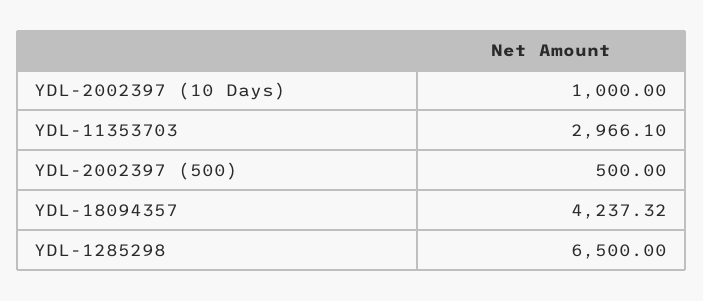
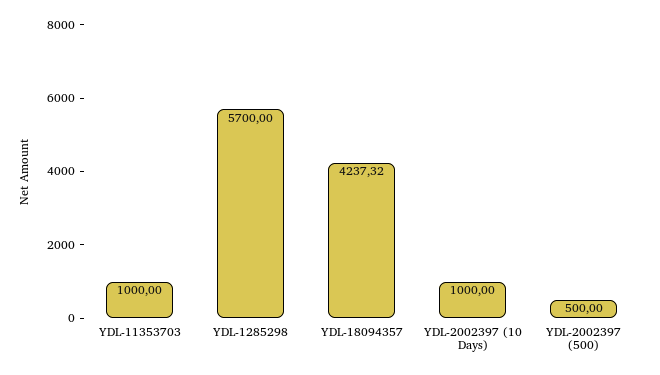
YDL-11353703: 2966.1 -> 1000
YDL-1285298: 6500 -> 5700

